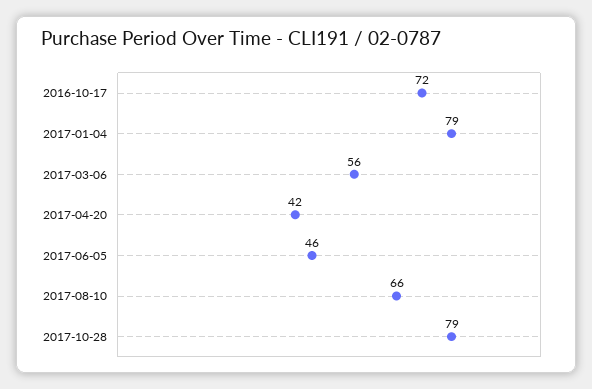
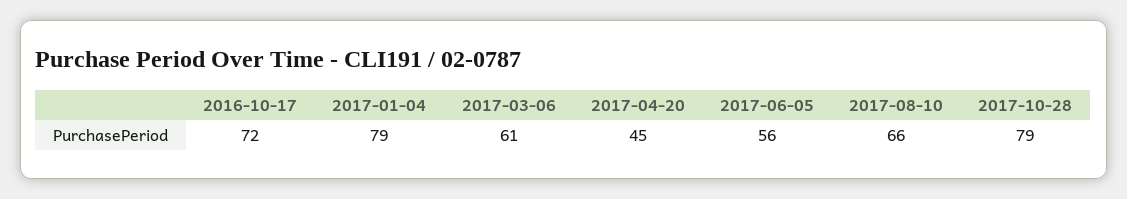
2017-03-06: 56 -> 61
2017-04-20: 42 -> 45
2017-06-05: 46 -> 56

